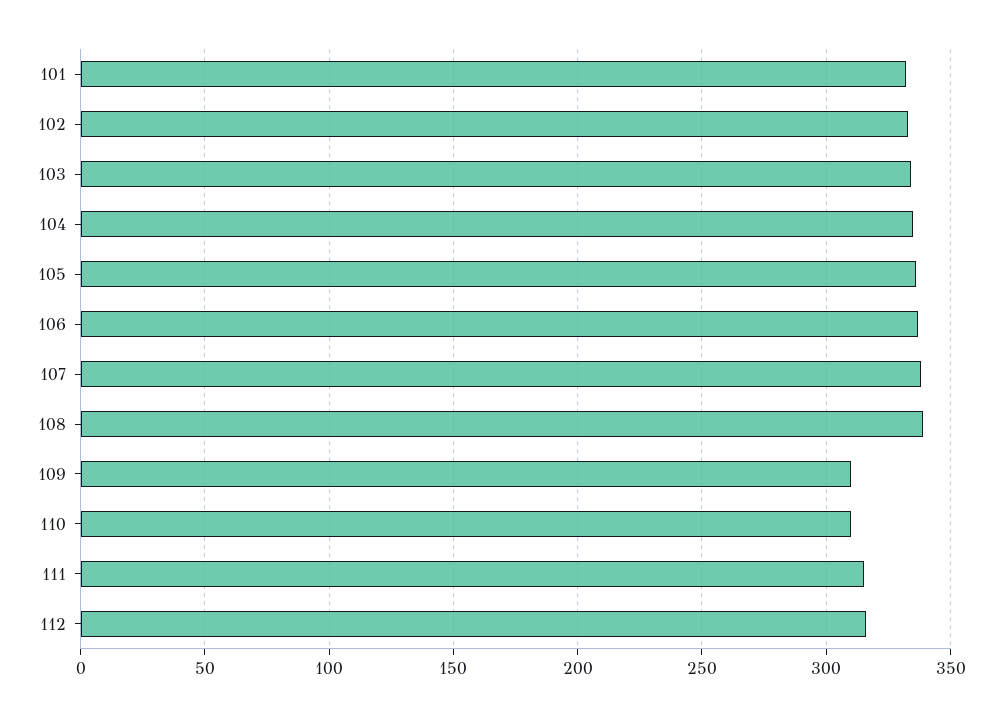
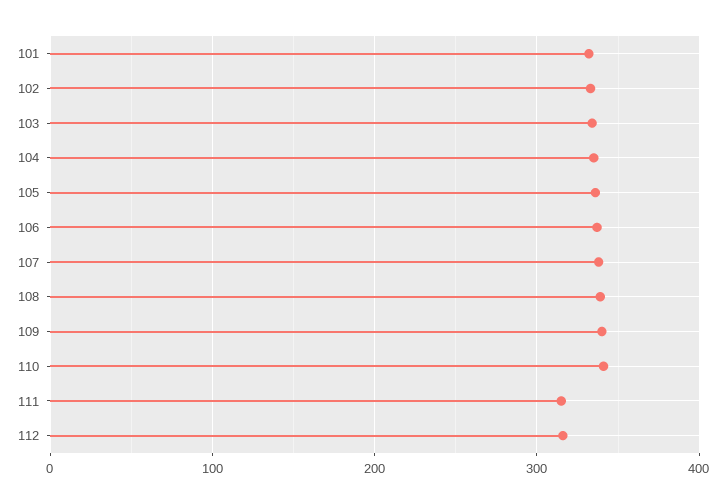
109: 310 -> 340
110: 310 -> 340

